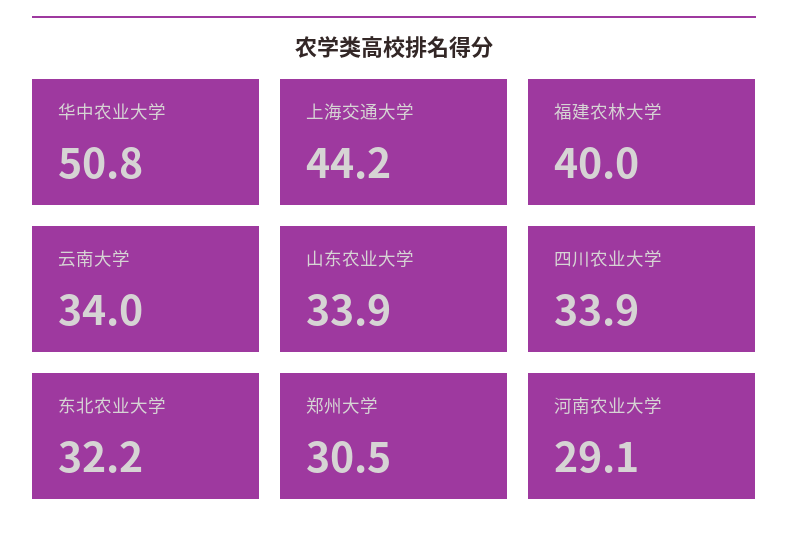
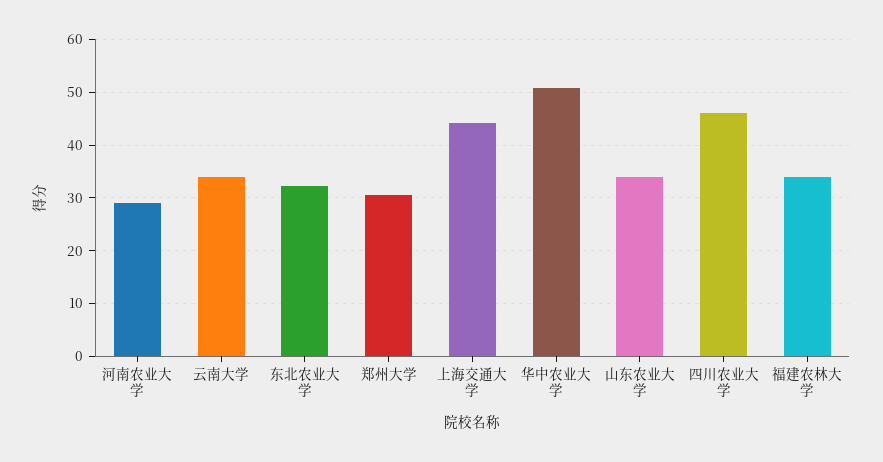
福建农林大学: 40 -> 34
四川农业大学: 33.9 -> 46

